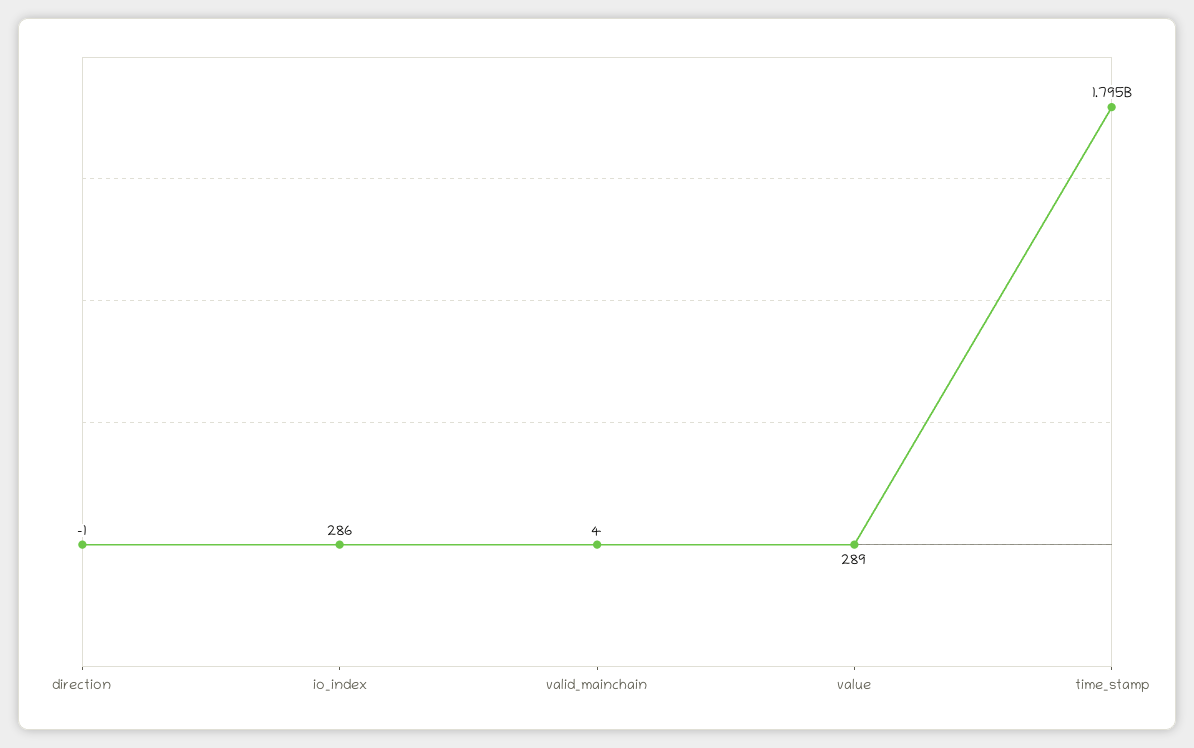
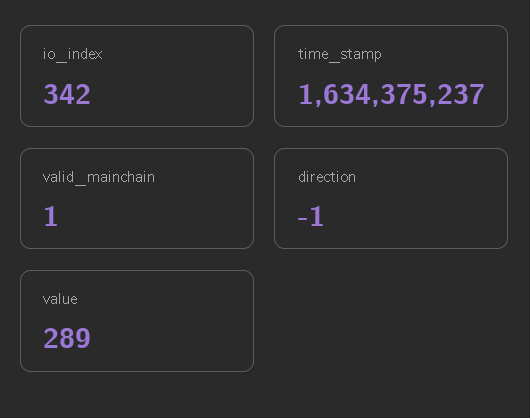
io_index: 286 -> 342
valid_mainchain: 4 -> 1
time_stamp: 1795000000 -> 1634375237

